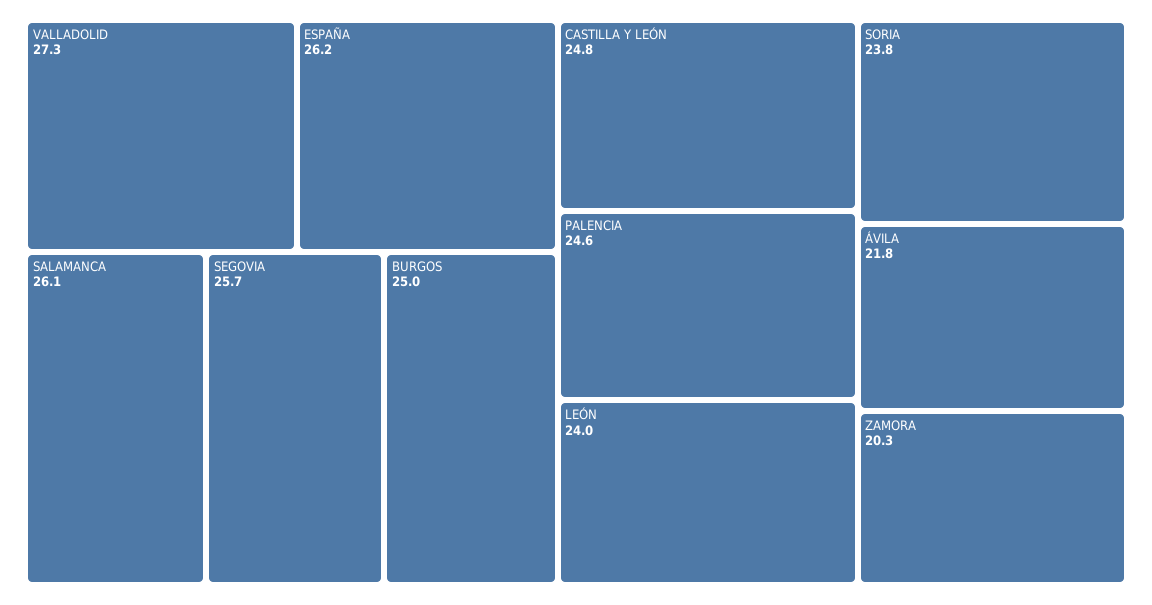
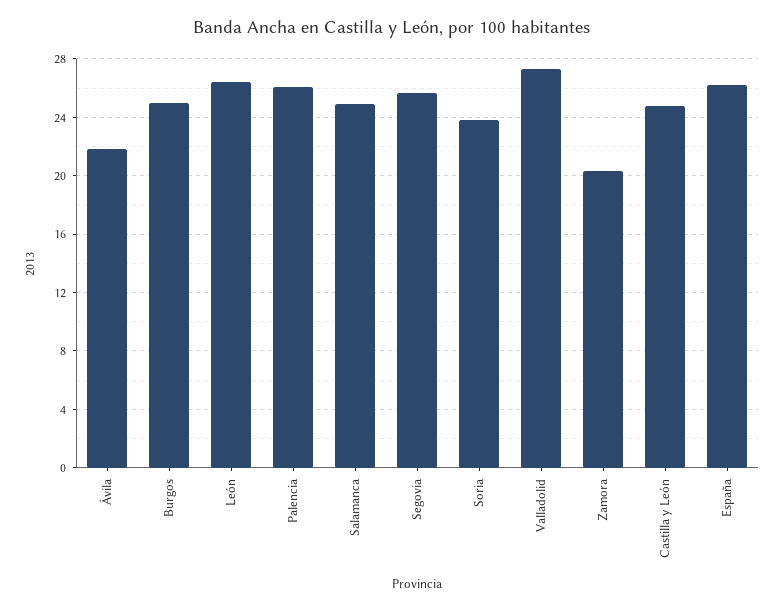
SALAMANCA: 26.1 -> 25
PALENCIA: 24.6 -> 26
LEÓN: 24 -> 26.5

